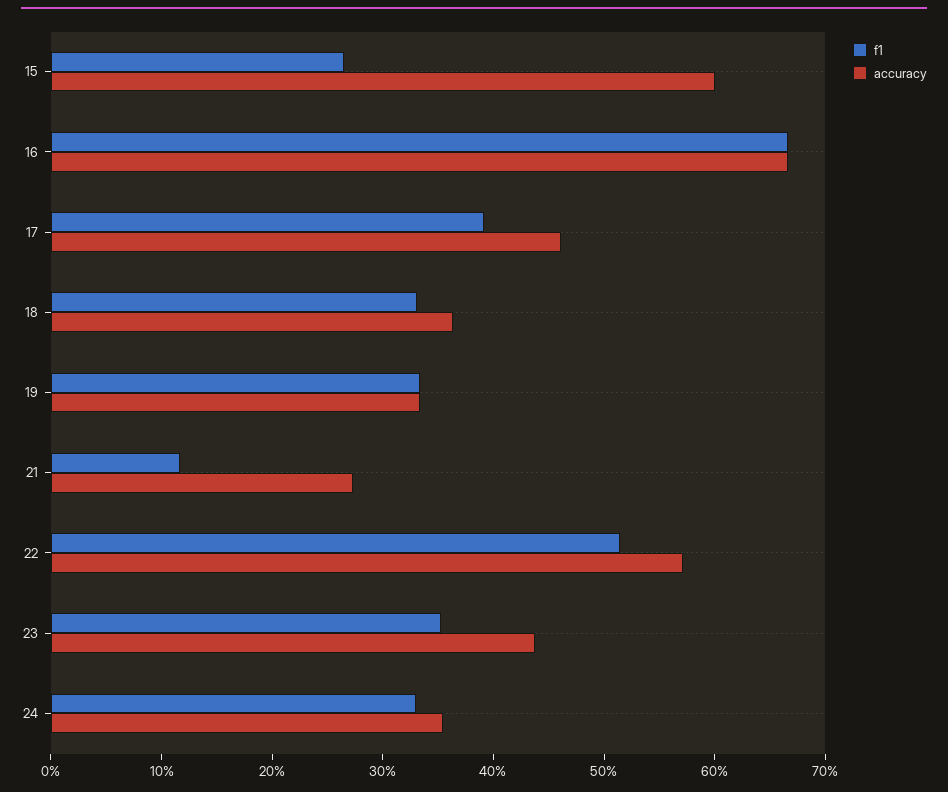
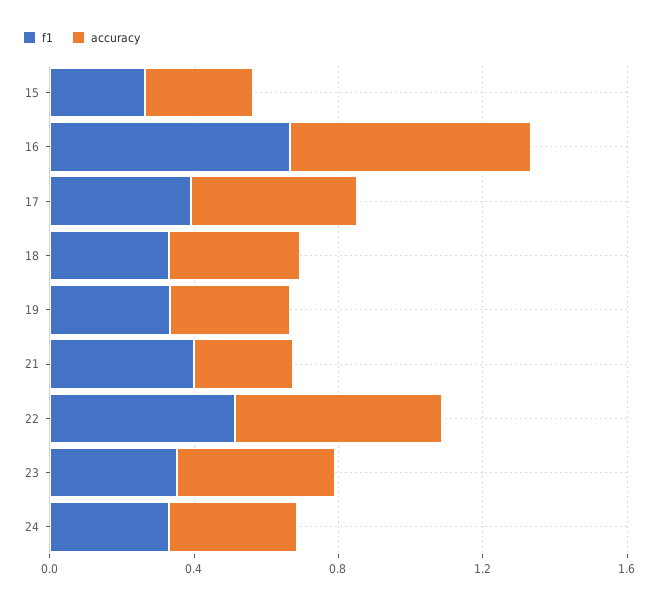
accuracy, 15: 0.6 -> 0.3
f1, 21: 0.12 -> 0.4

